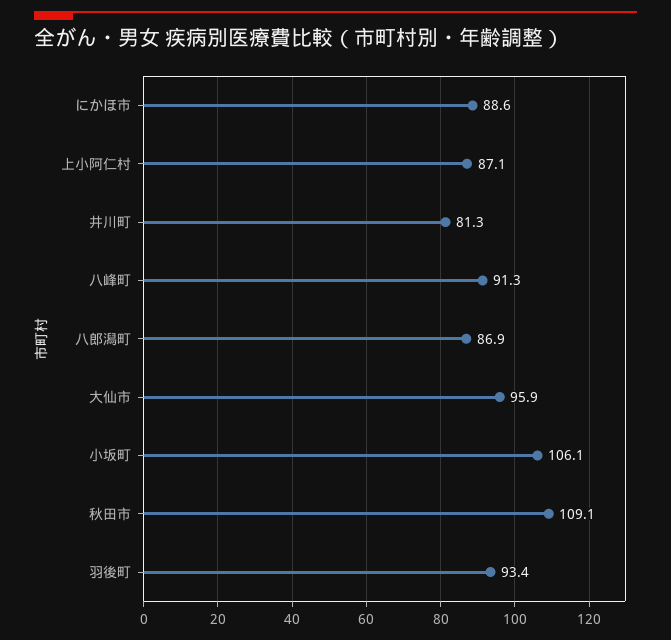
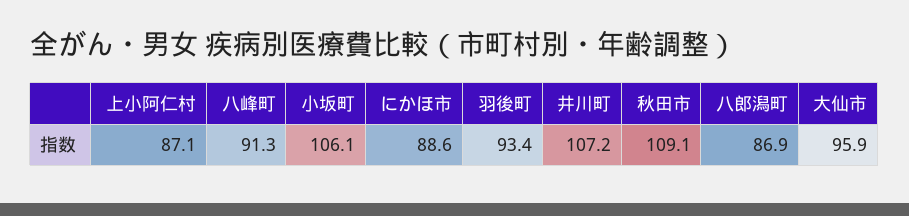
井川町: 81.3 -> 107.2

